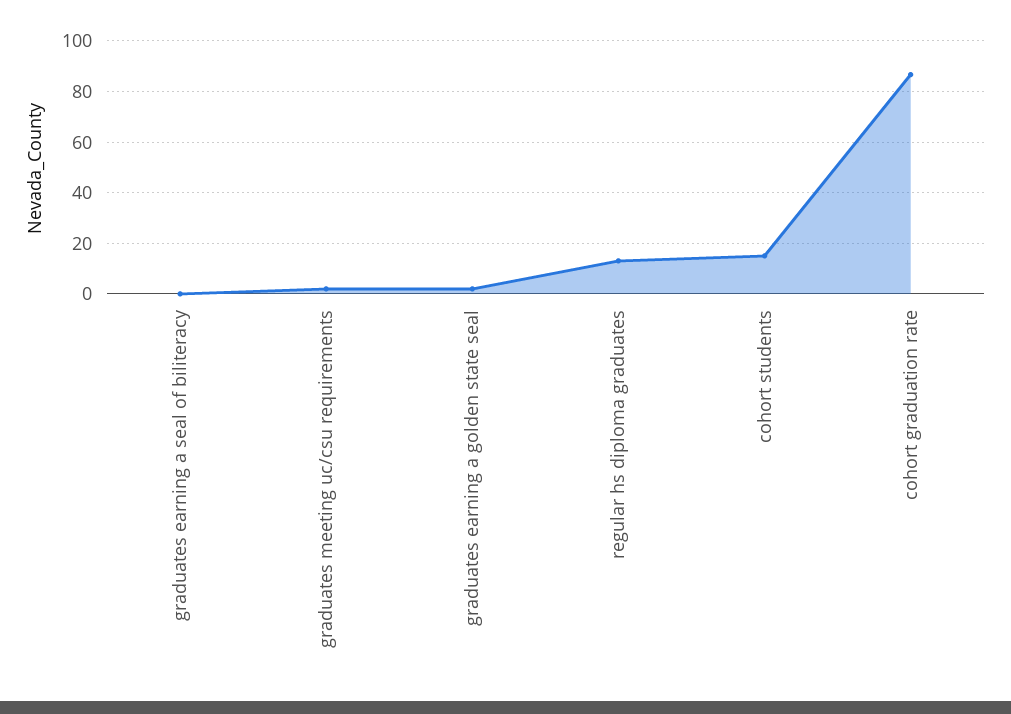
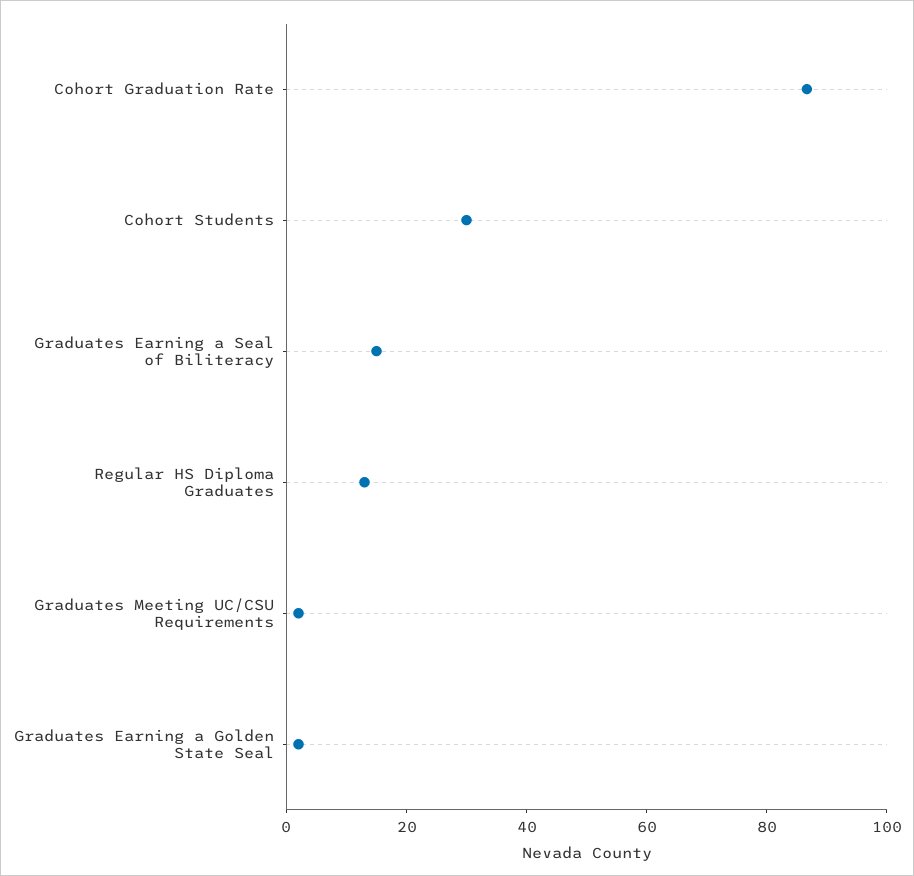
graduates earning a seal of biliteracy: 0 -> 15
cohort students: 15 -> 30

